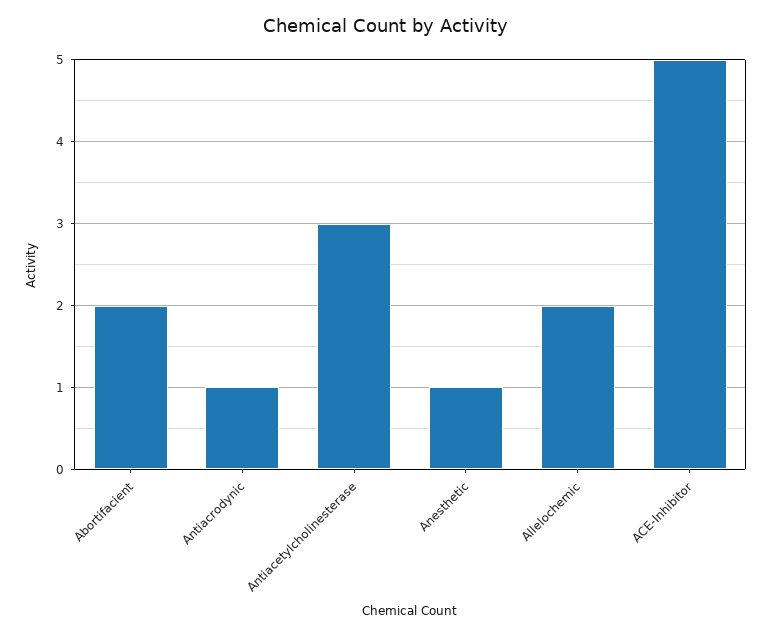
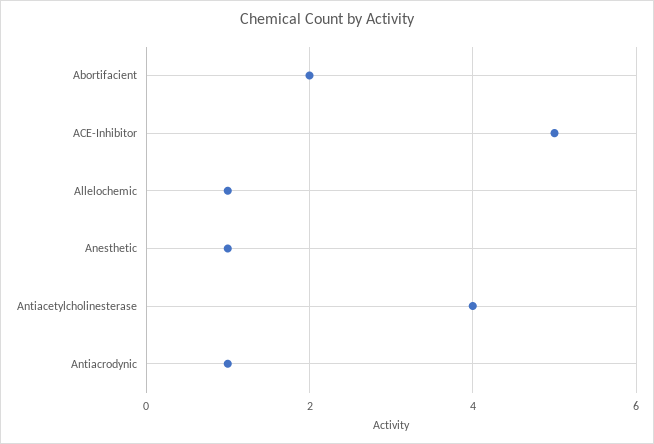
Antiacetylcholinesterase: 3 -> 4
Allelochemic: 2 -> 1

